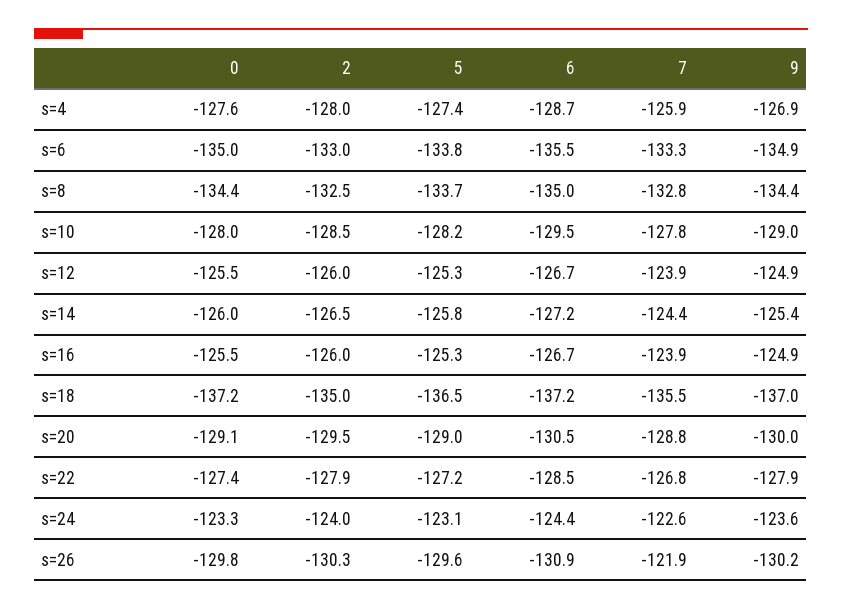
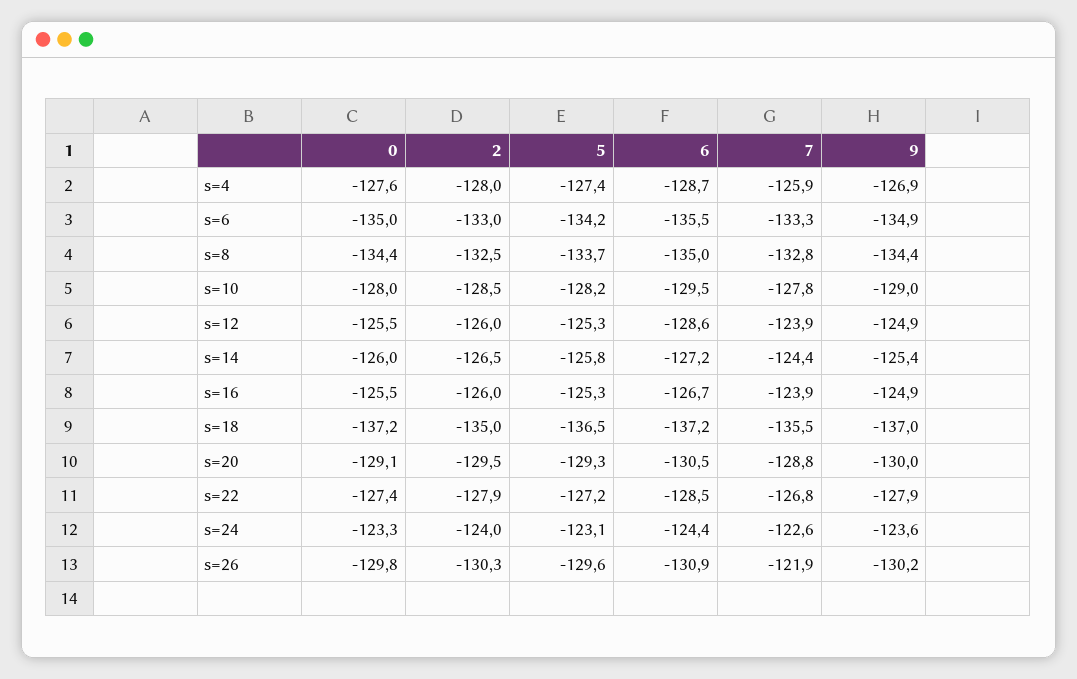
5, s=6: -133.8 -> -134.2
6, s=12: -126.7 -> -128.6
5, s=20: -129 -> -129.3

